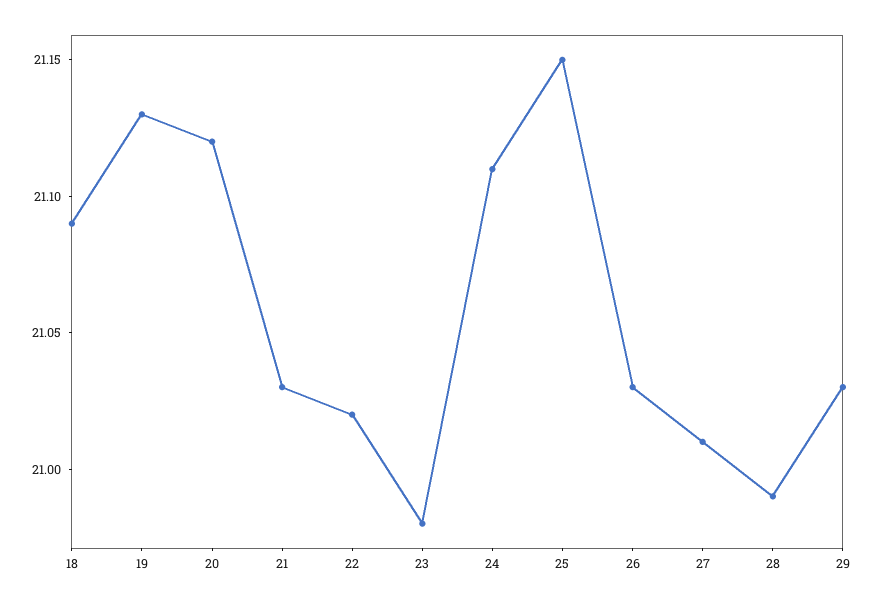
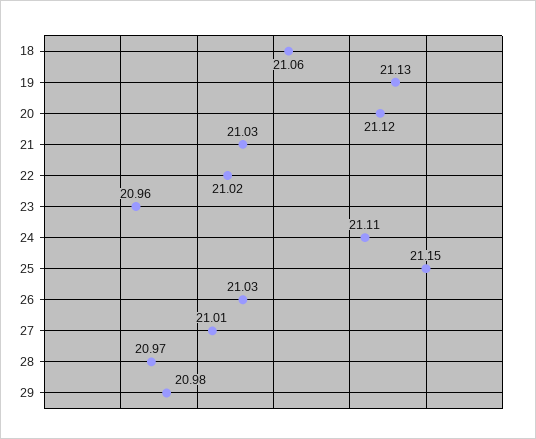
18: 21.09 -> 21.06
23: 20.98 -> 20.96
28: 20.99 -> 20.97
29: 21.03 -> 20.98

